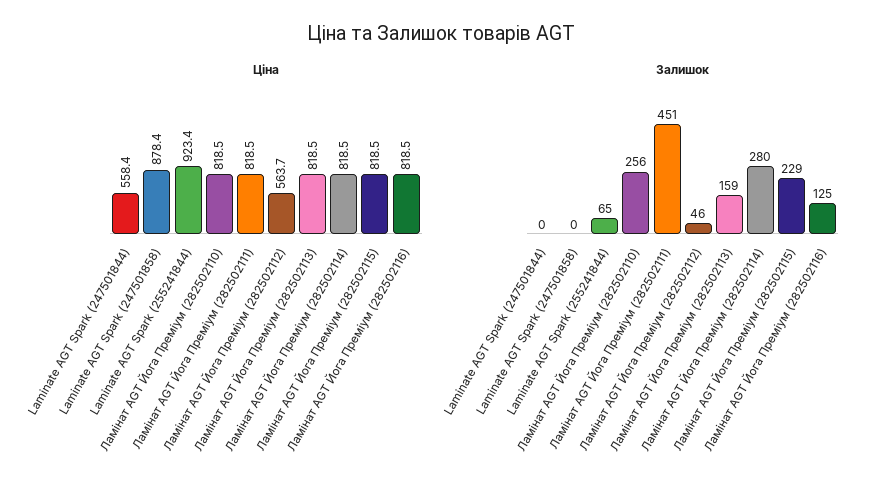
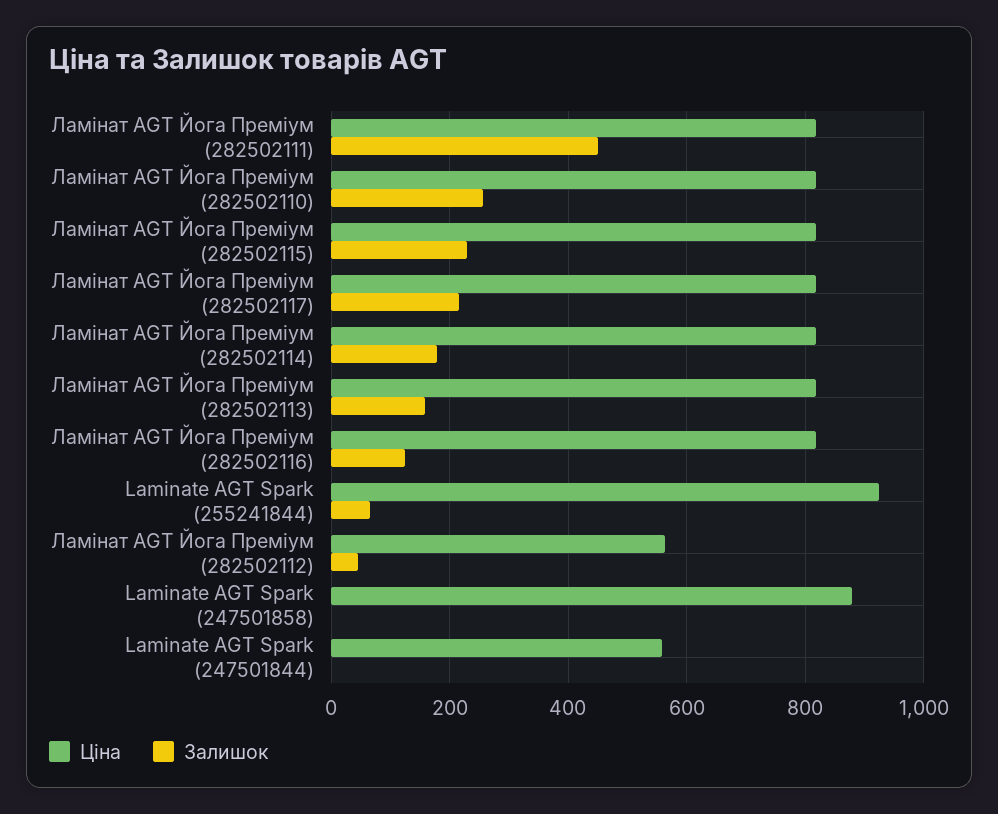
Залишок, Ламінат AGT Йога Преміум (282502114): 280 -> 180
Ціна, Ламінат AGT Йога Преміум (282502117): none -> 820
Залишок, Ламінат AGT Йога Преміум (282502117): none -> 220

